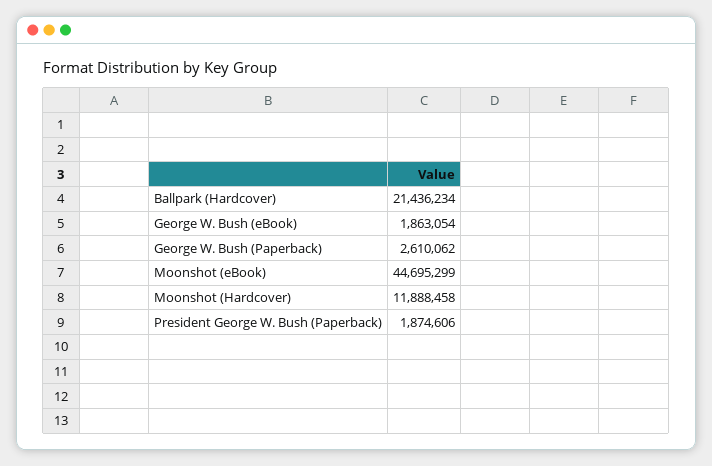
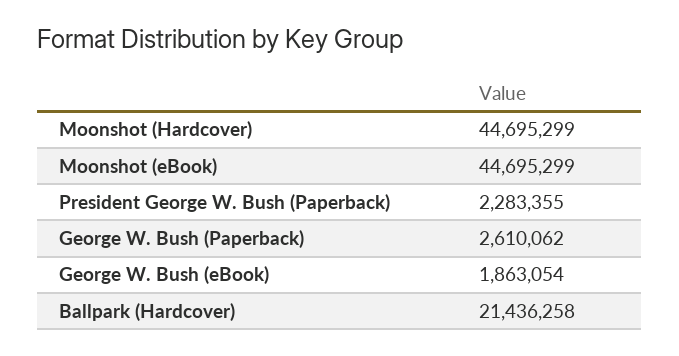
Ballpark (Hardcover): 21436234 -> 21436258
Moonshot (Hardcover): 11888458 -> 44695299
President George W. Bush (Paperback): 1874606 -> 2283355

